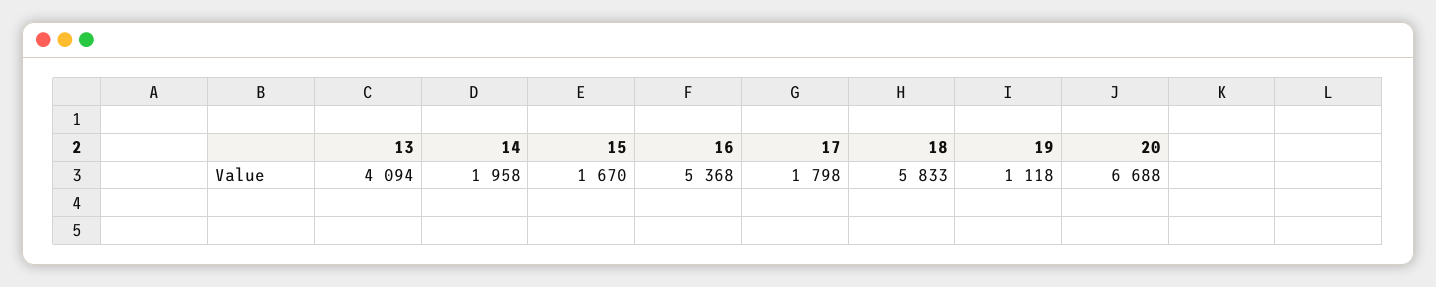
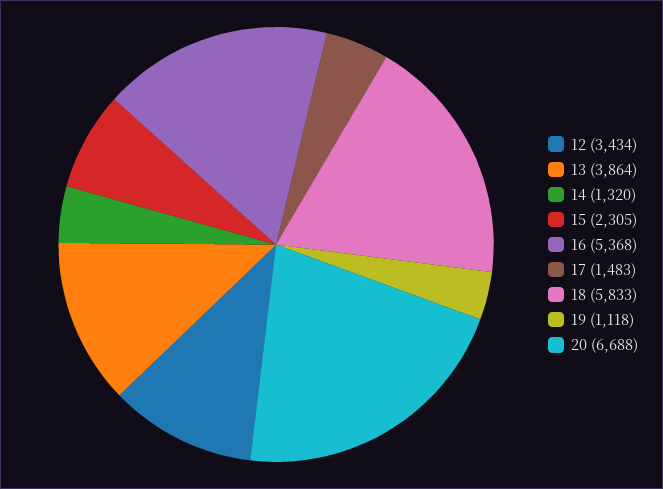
13: 4094 -> 3864
14: 1958 -> 1320
15: 1670 -> 2305
17: 1798 -> 1483
12: none -> 3434

